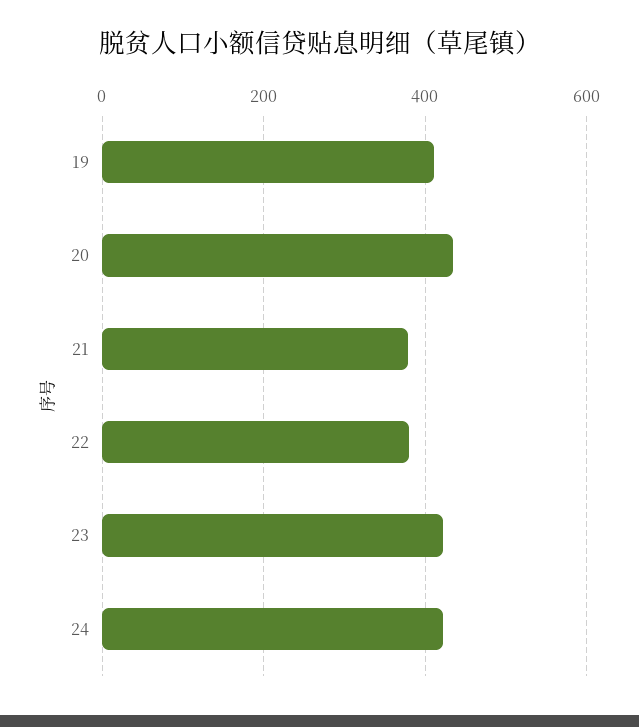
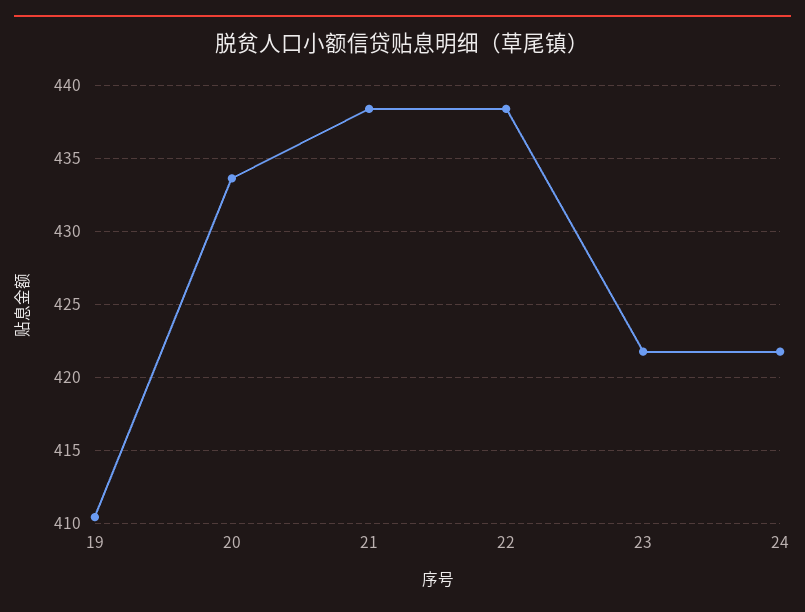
21: 380 -> 438.5
22: 380 -> 438.5

